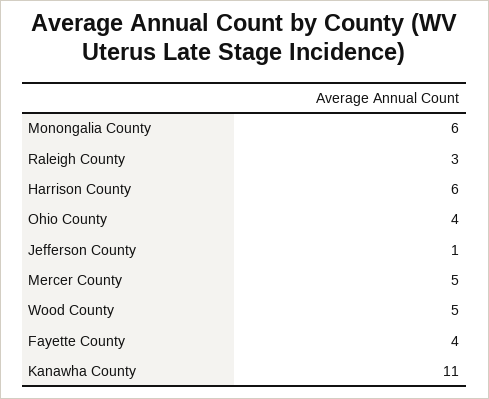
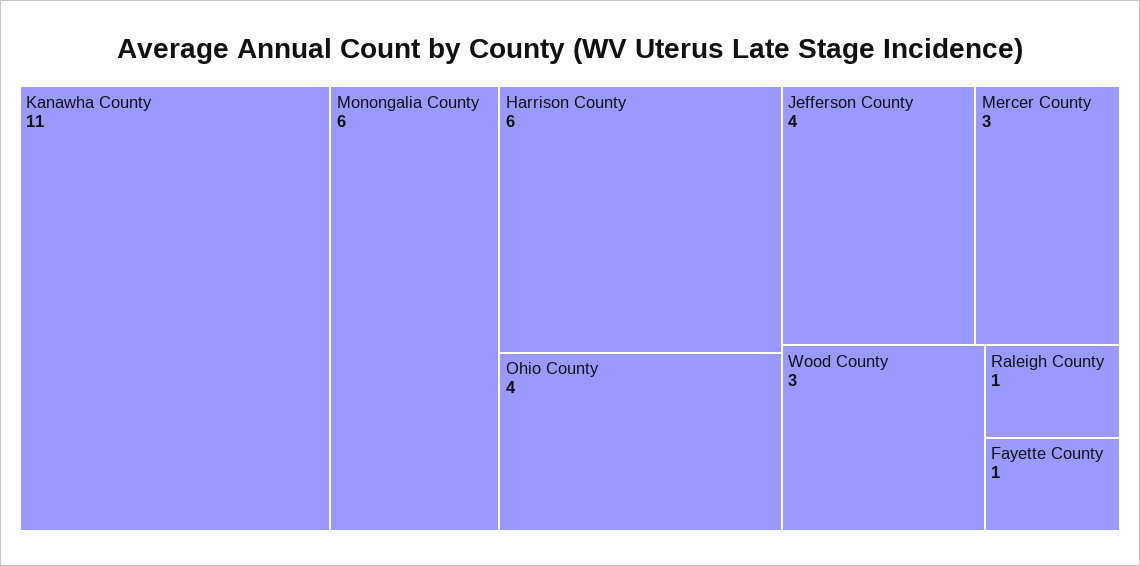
Raleigh County: 3 -> 1
Jefferson County: 1 -> 4
Mercer County: 5 -> 3
Wood County: 5 -> 3
Fayette County: 4 -> 1

